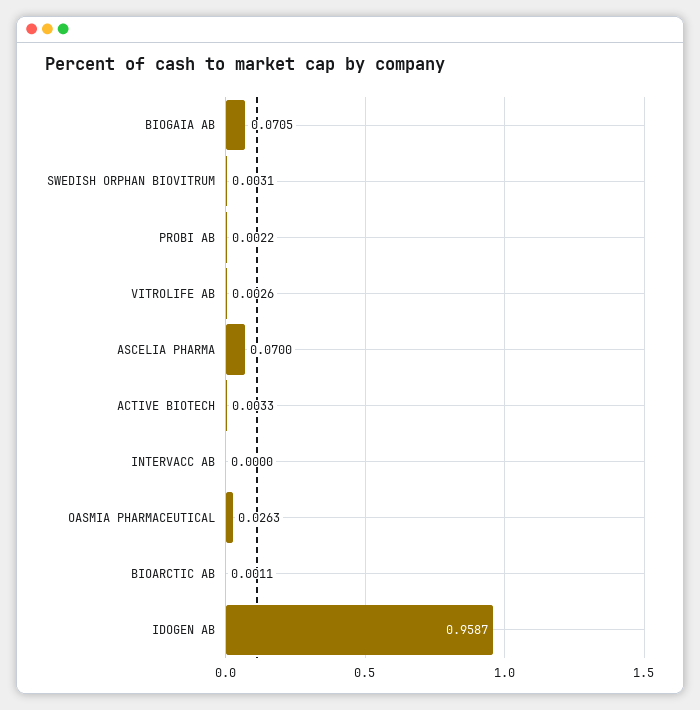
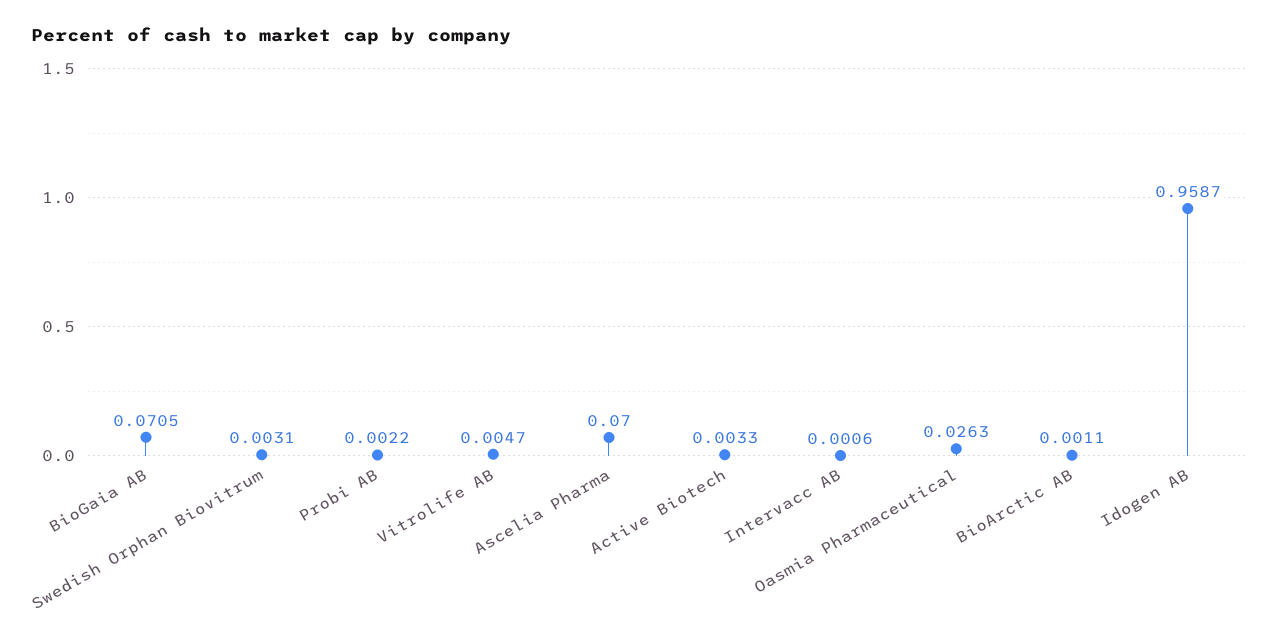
VITROLIFE AB: 0.0026 -> 0.0047
INTERVACC AB: 0 -> 0.0006

